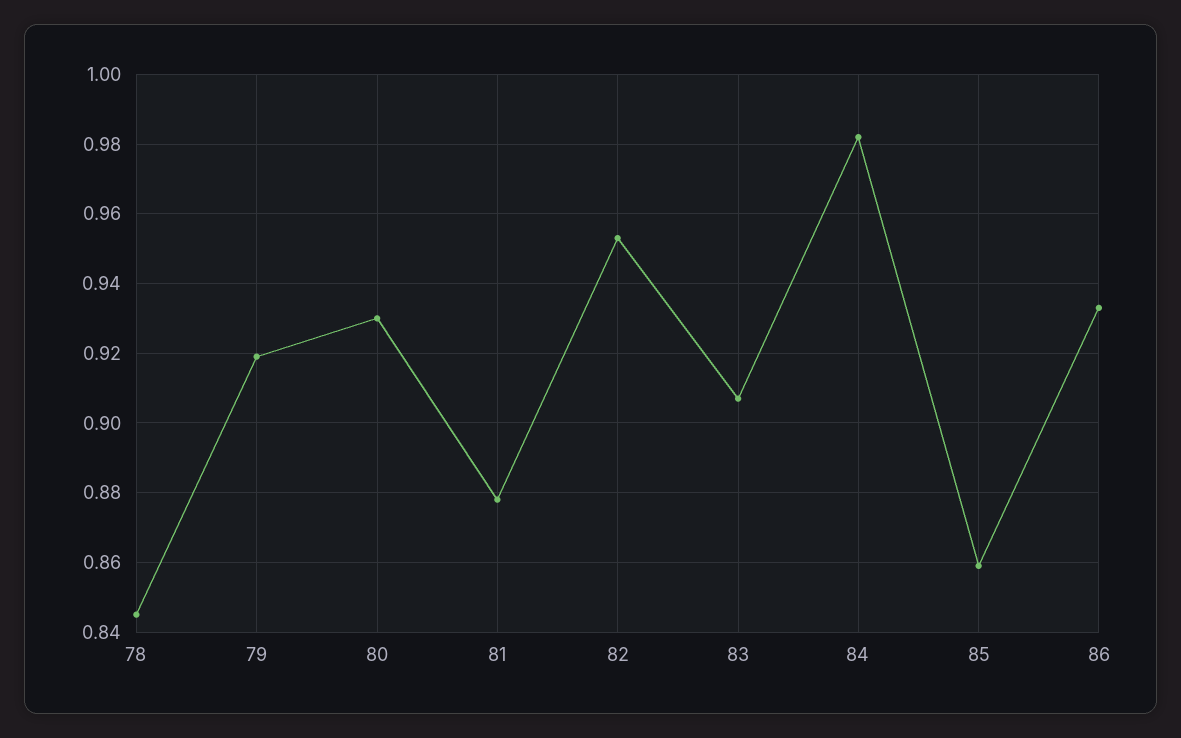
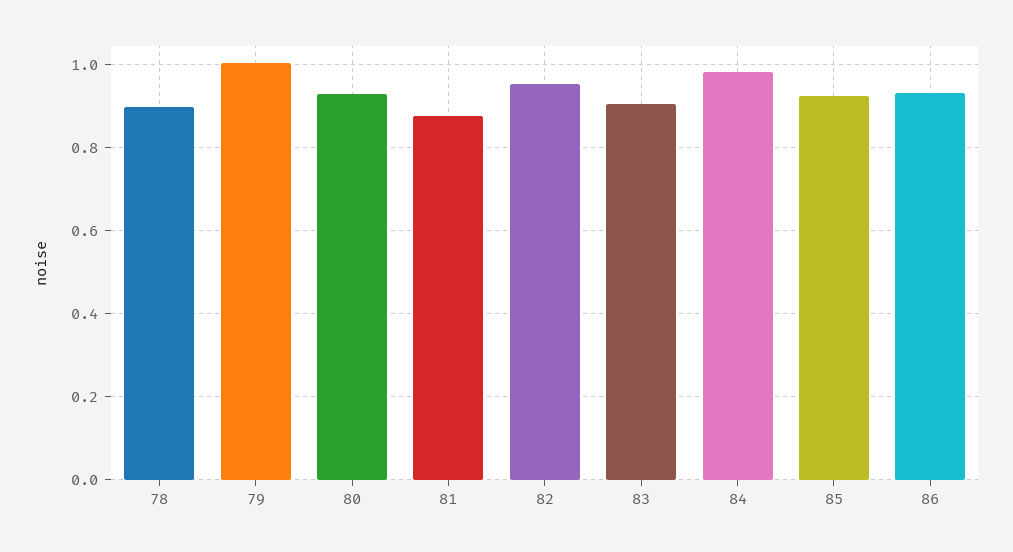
78: 0.845 -> 0.9
79: 0.92 -> 1
85: 0.86 -> 0.92

